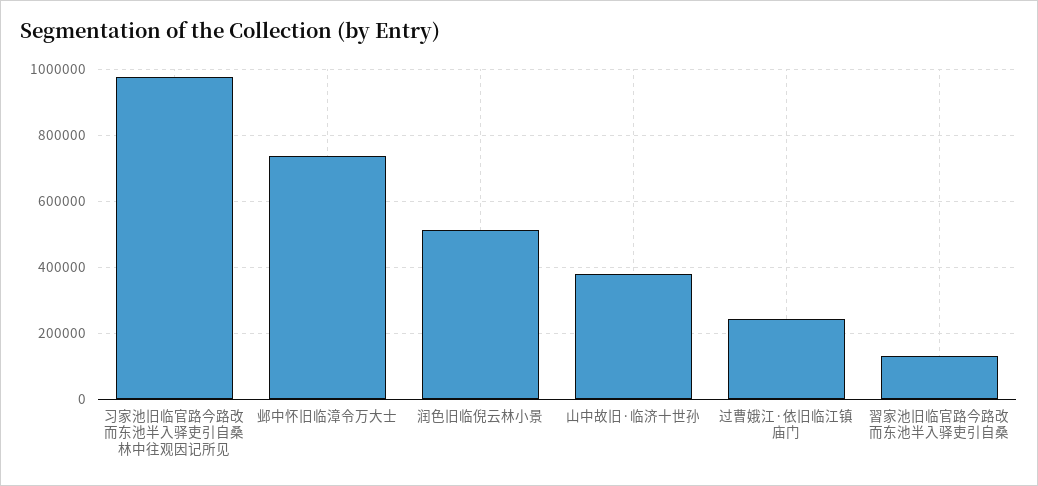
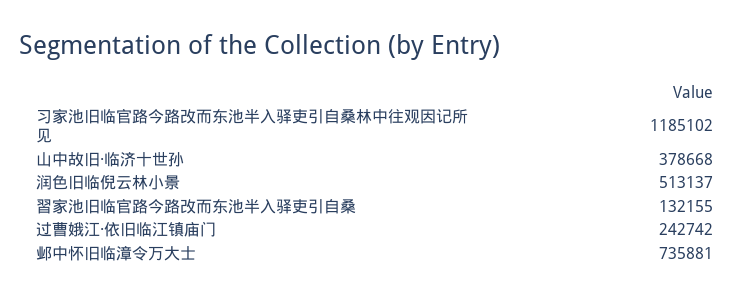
习家池旧临官路今路改而东池半入驿吏引自桑林中往观因记所见: 980000 -> 1185102

